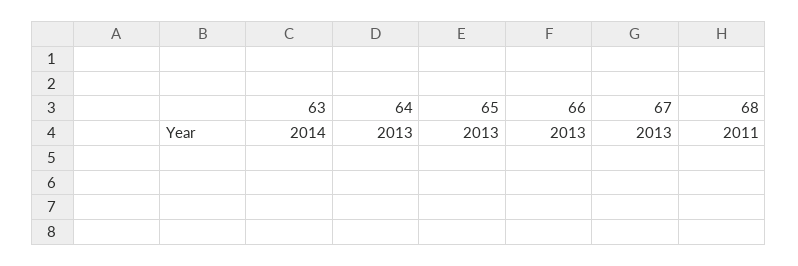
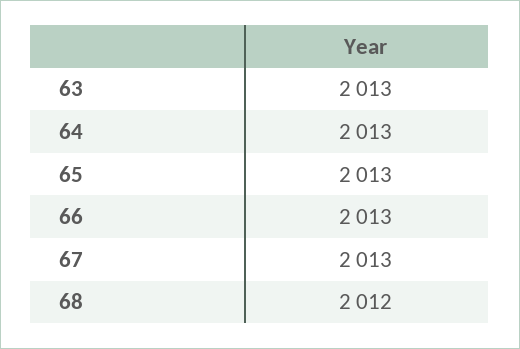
63: 2014 -> 2013
68: 2011 -> 2012

